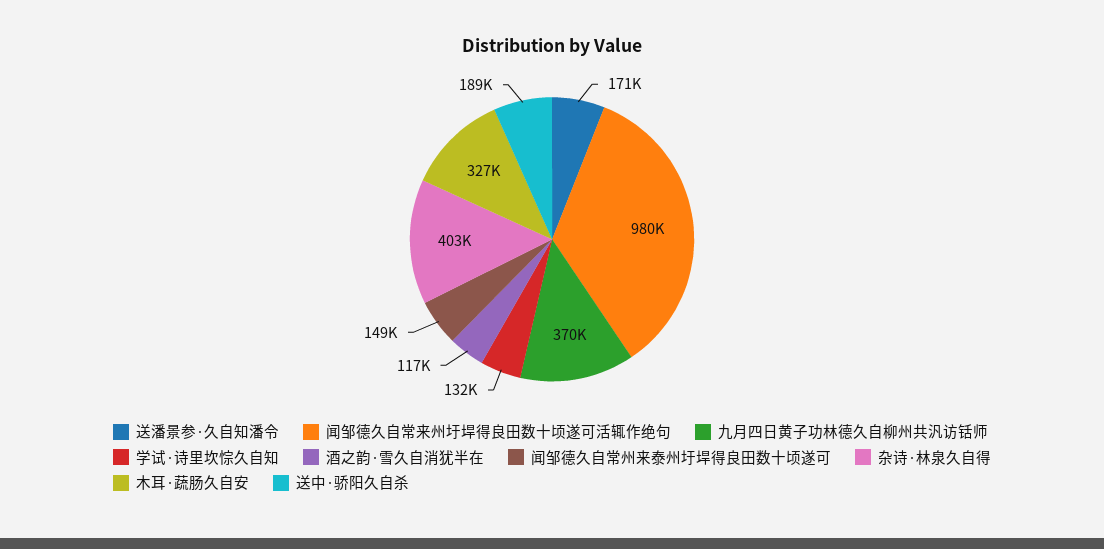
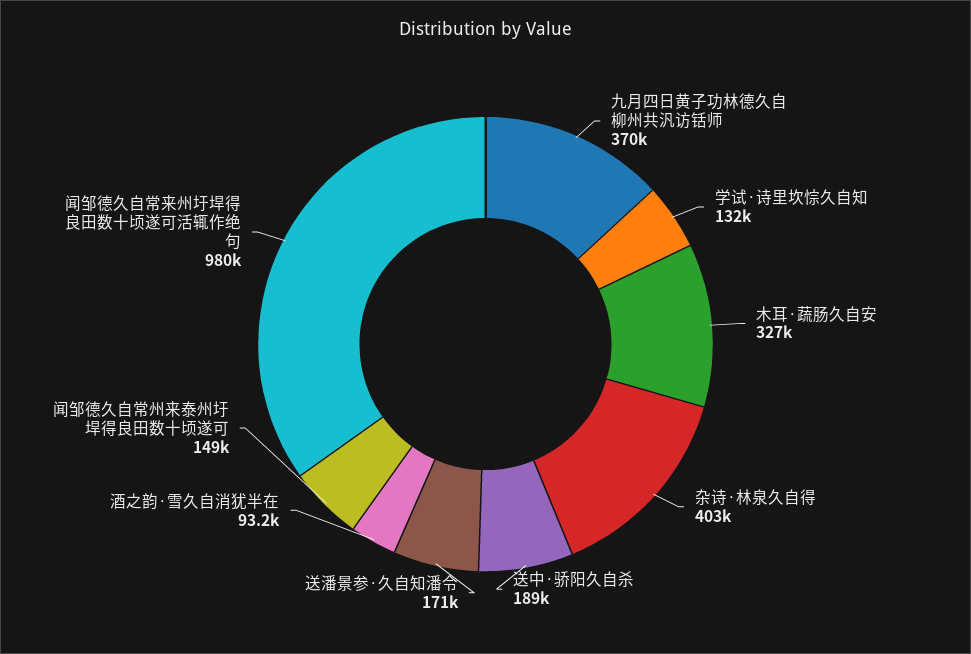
酒之韵·雪久自消犹半在: 117000 -> 93200

